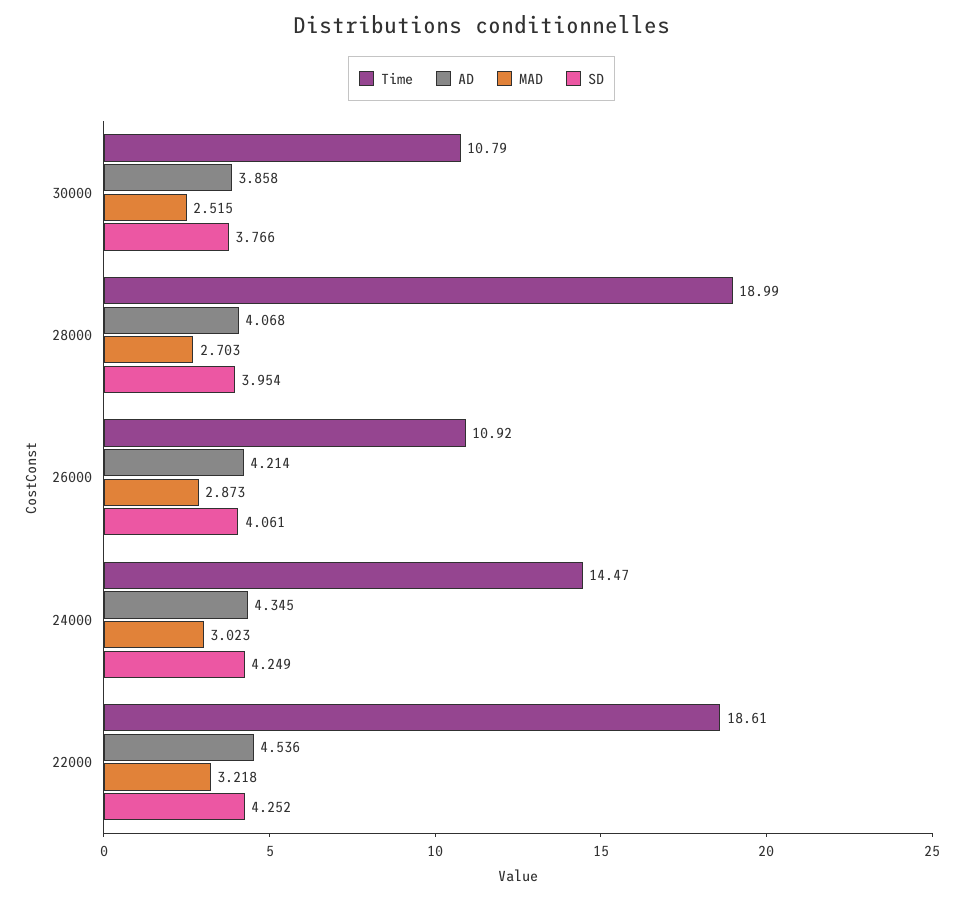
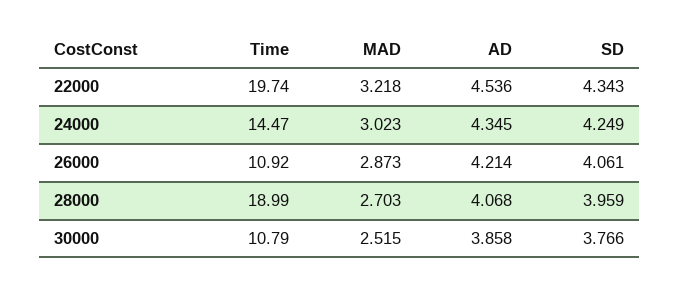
SD, 28000: 3.954 -> 3.959
Time, 22000: 18.61 -> 19.74
SD, 22000: 4.252 -> 4.343

